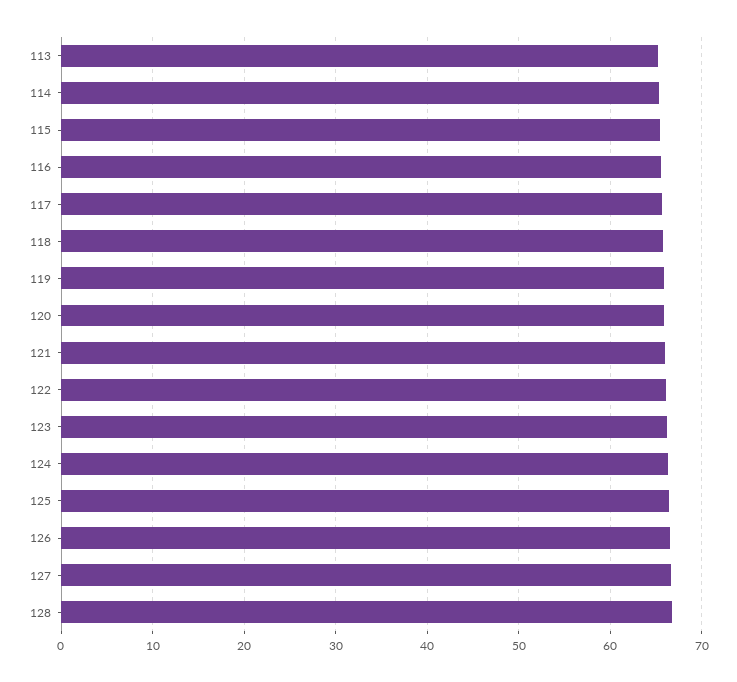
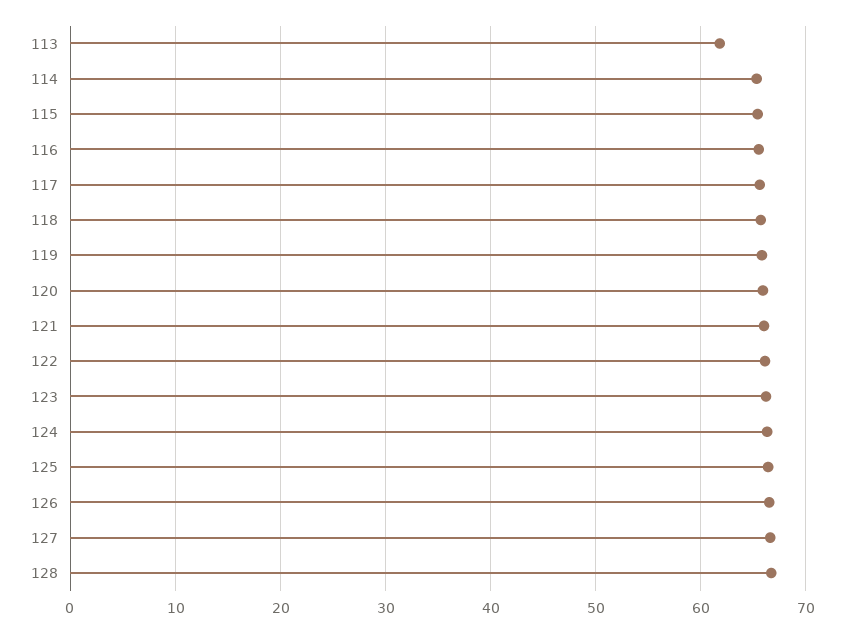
113: 65 -> 62

